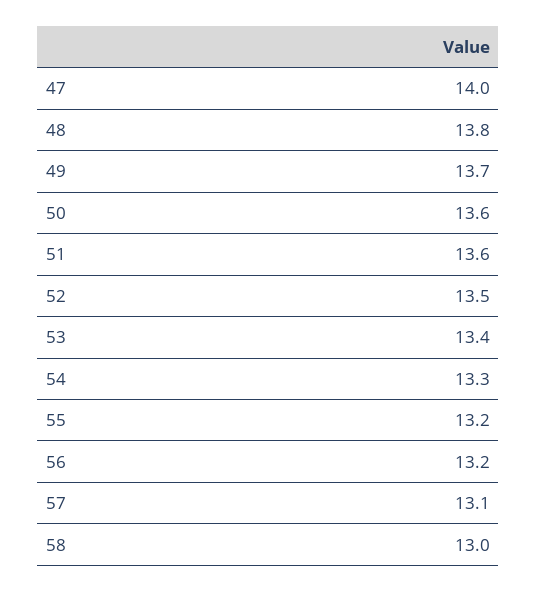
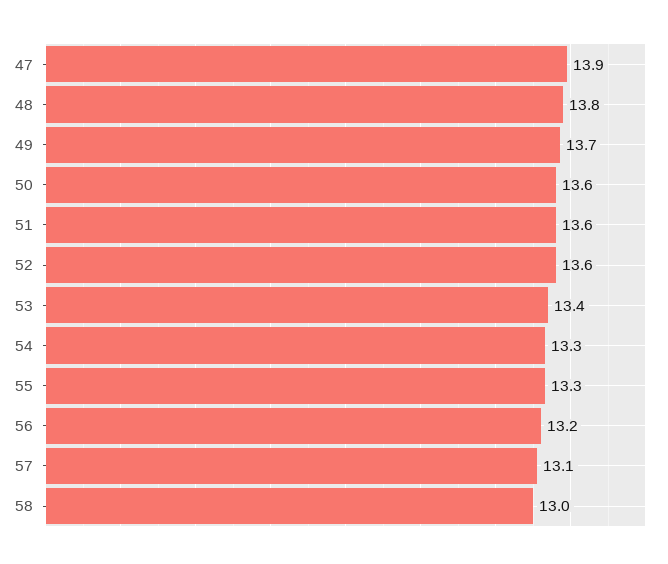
47: 14 -> 13.9
52: 13.5 -> 13.6
55: 13.2 -> 13.3

